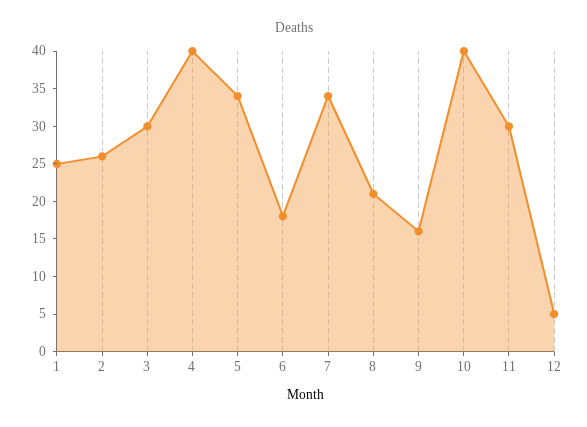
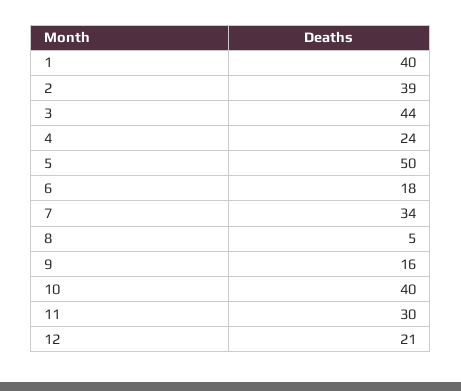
1: 25 -> 40
2: 25 -> 39
3: 30 -> 44
4: 40 -> 24
5: 35 -> 50
8: 20 -> 5
12: 5 -> 21

